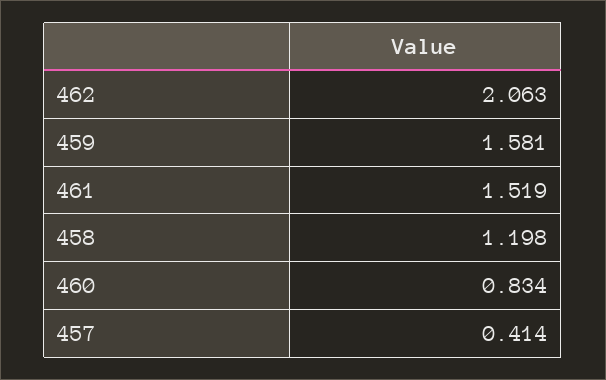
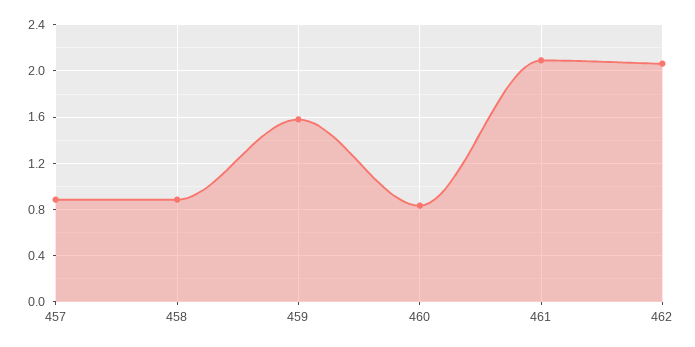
461: 1.519 -> 2.1
458: 1.198 -> 0.9
457: 0.414 -> 0.9

